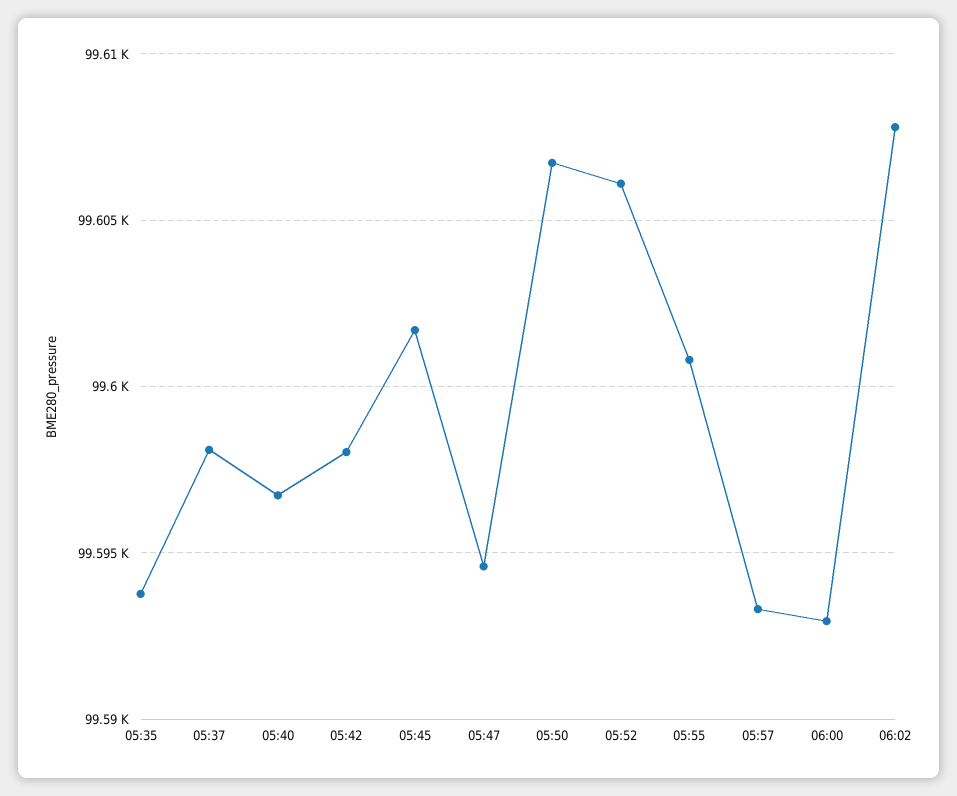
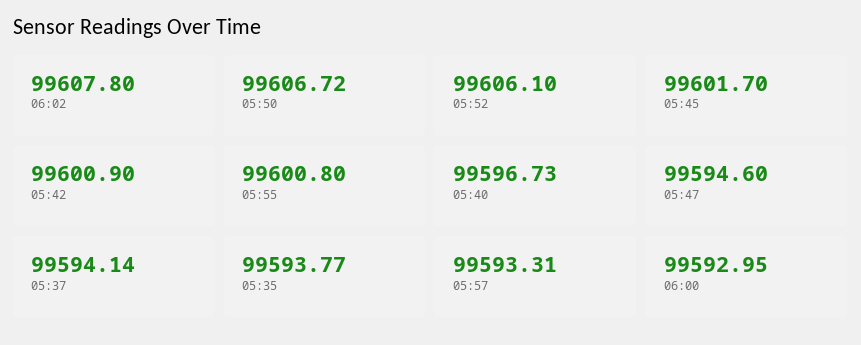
05:37: 99598 -> 99594.14
05:42: 99598 -> 99600.9

